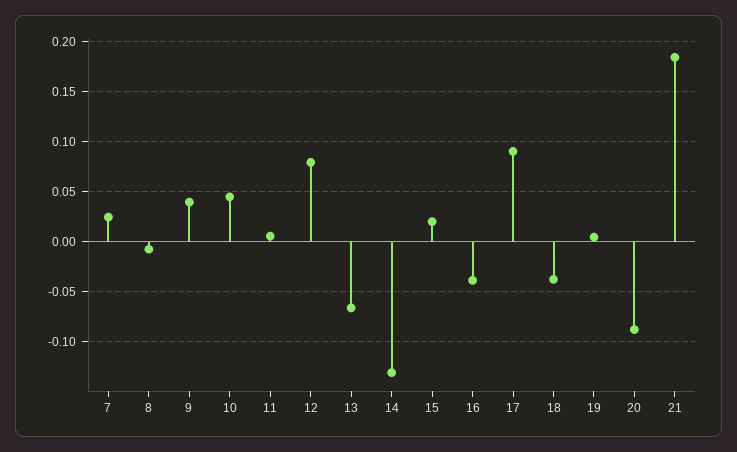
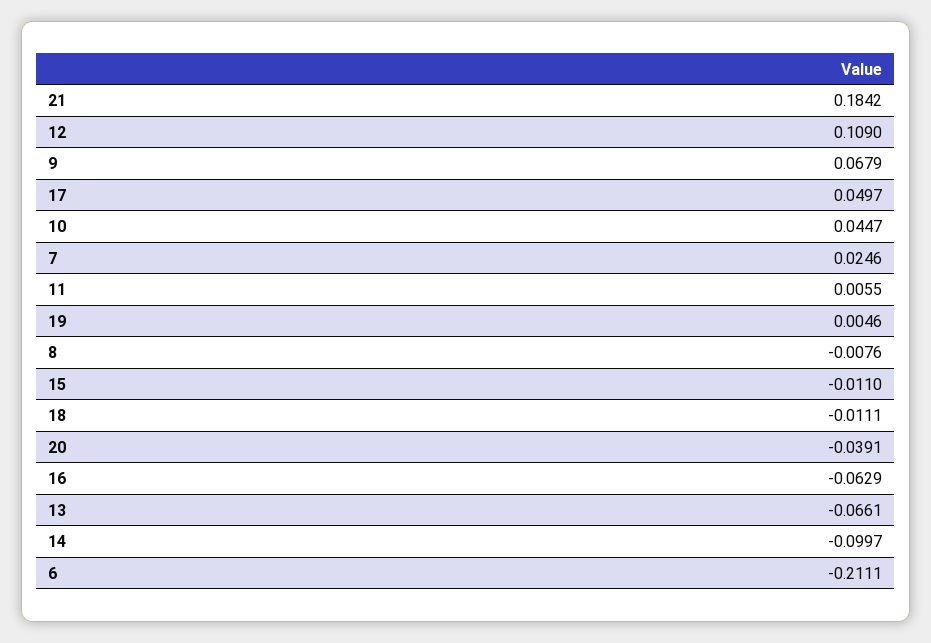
9: 0.04 -> 0.0679
12: 0.08 -> 0.109
14: -0.13 -> -0.0997
15: 0.02 -> -0.011
16: -0.04 -> -0.0629
17: 0.09 -> 0.0497
18: -0.04 -> -0.0111
20: -0.09 -> -0.0391
6: none -> -0.2111

